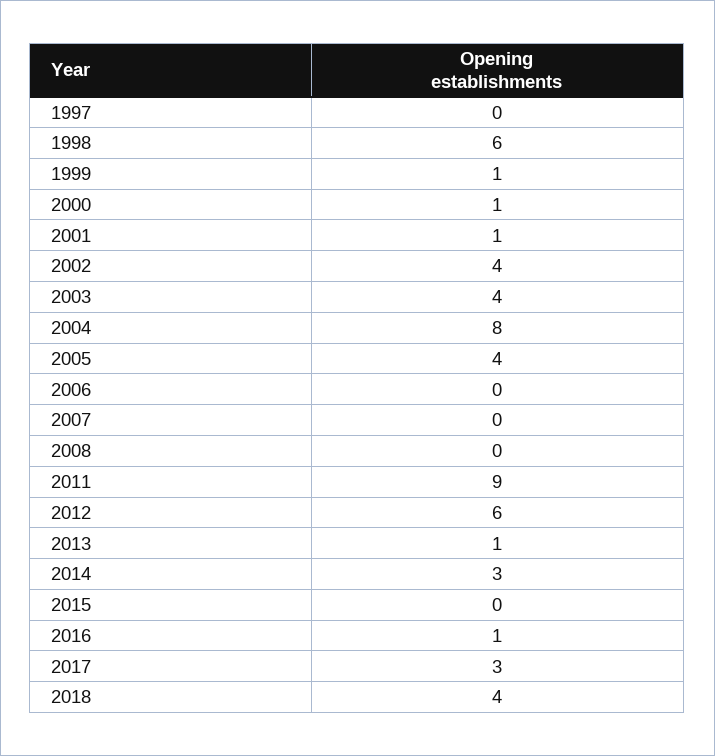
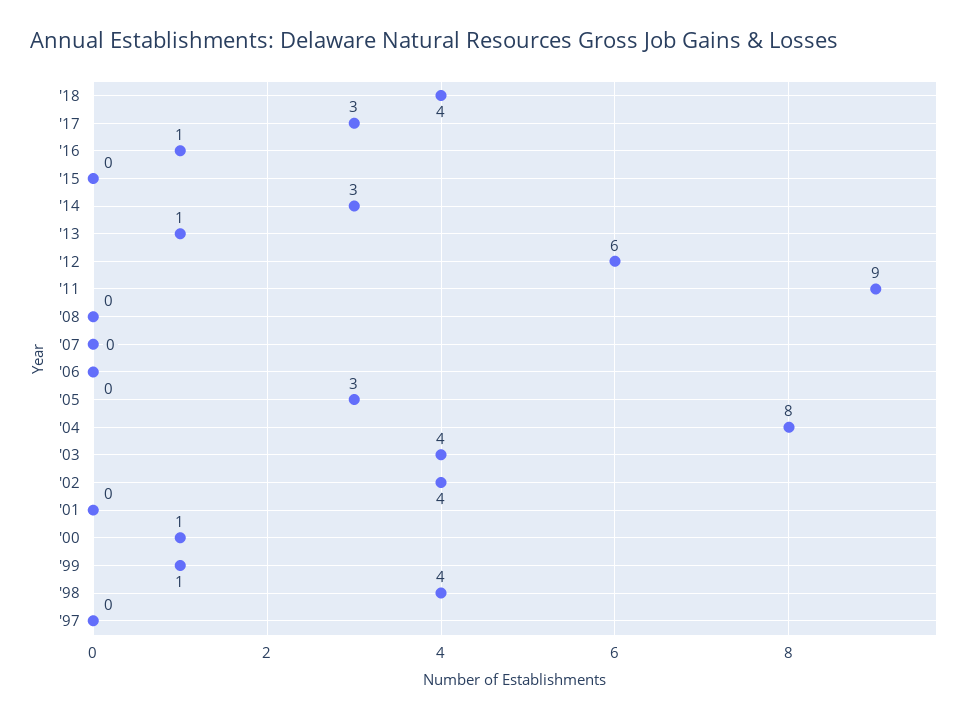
1998: 6 -> 4
2001: 1 -> 0
2005: 4 -> 3

